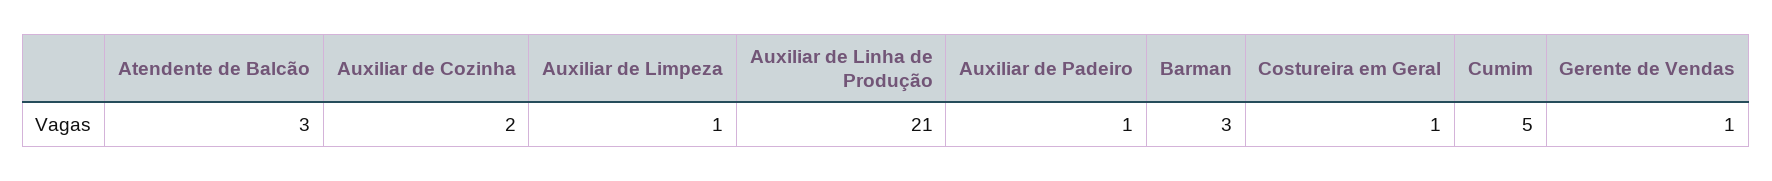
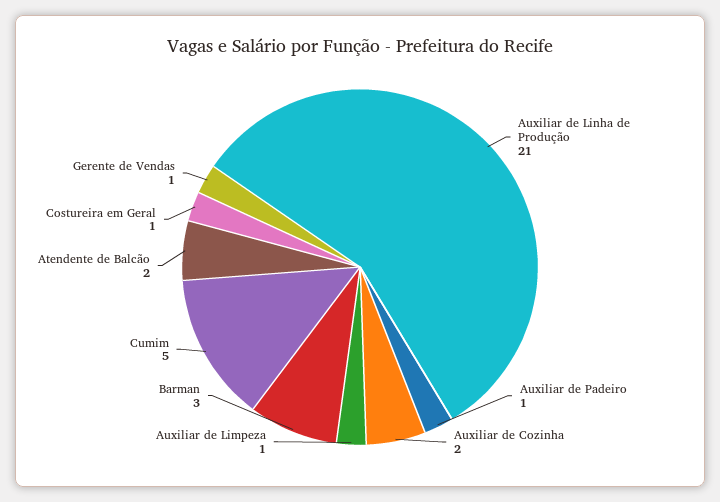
Atendente de Balcão: 3 -> 2

